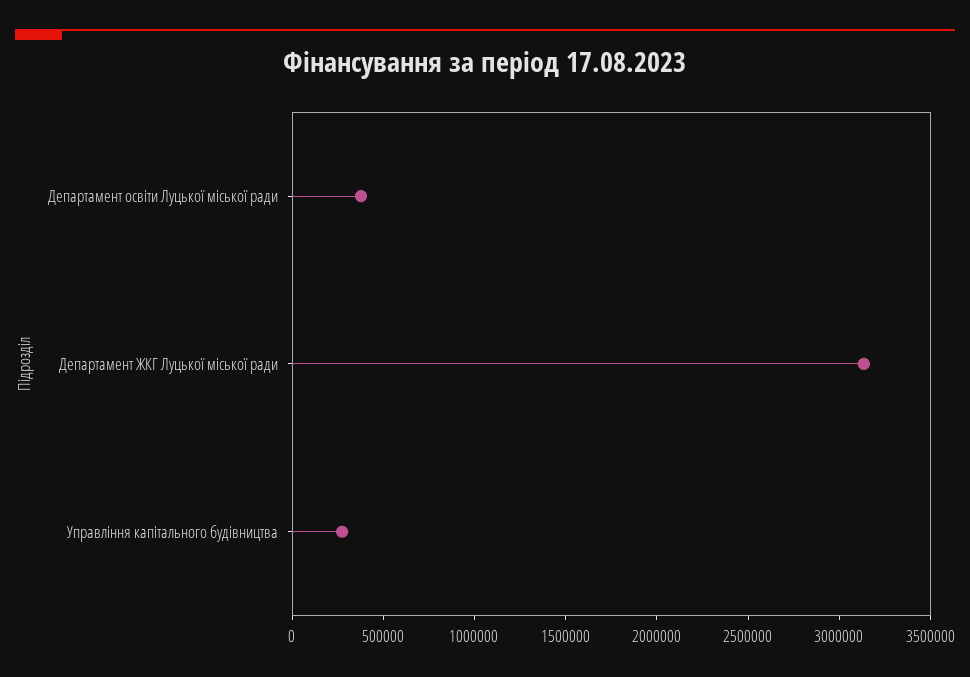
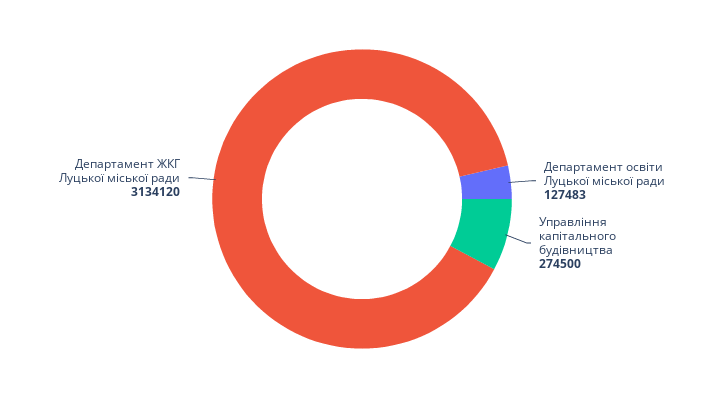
Департамент освіти Луцької міської ради: 400000 -> 127483

